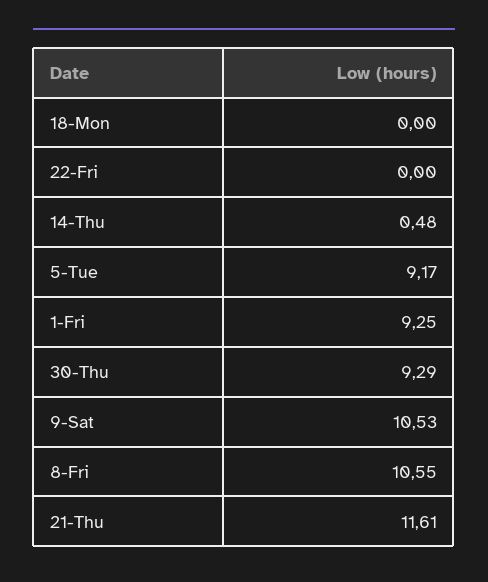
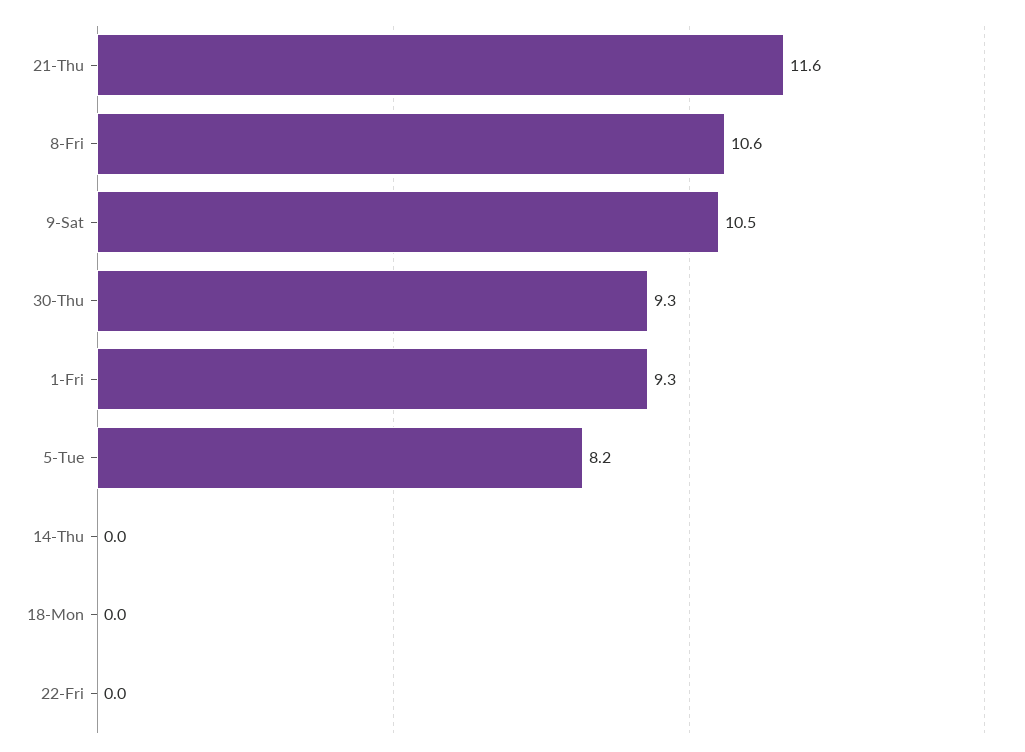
14-Thu: 0.48 -> 0
5-Tue: 9.17 -> 8.2

